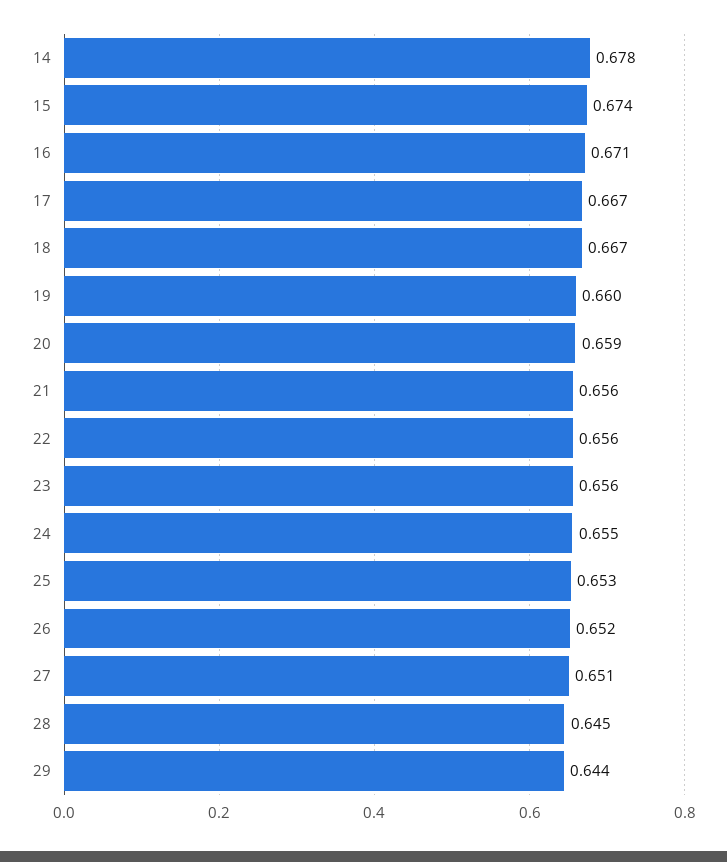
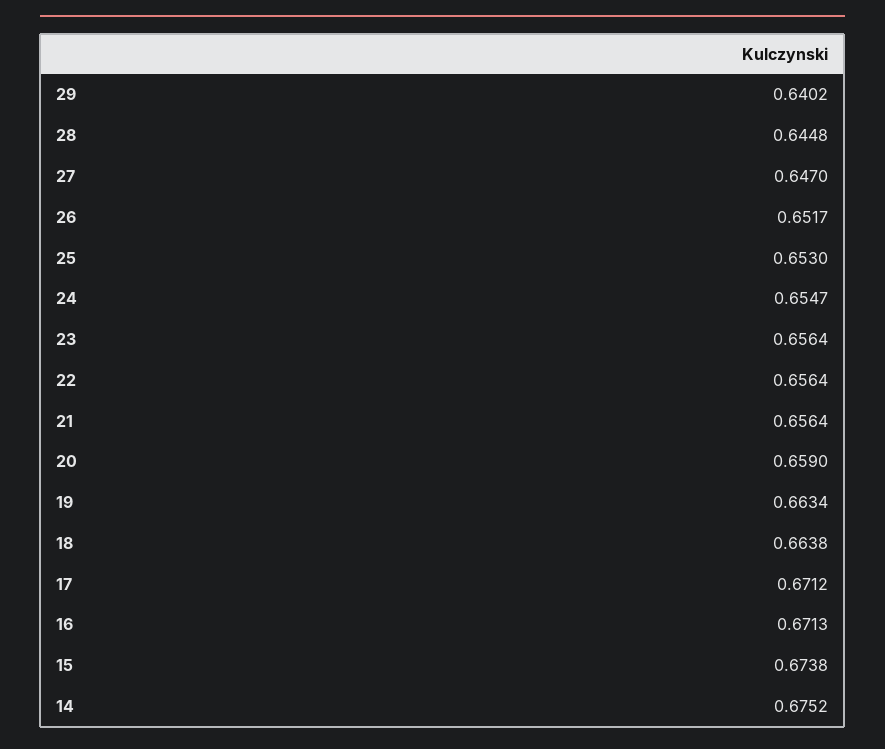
14: 0.678 -> 0.6752
17: 0.667 -> 0.6712
18: 0.667 -> 0.6638
19: 0.66 -> 0.6634
27: 0.651 -> 0.647
29: 0.644 -> 0.6402

